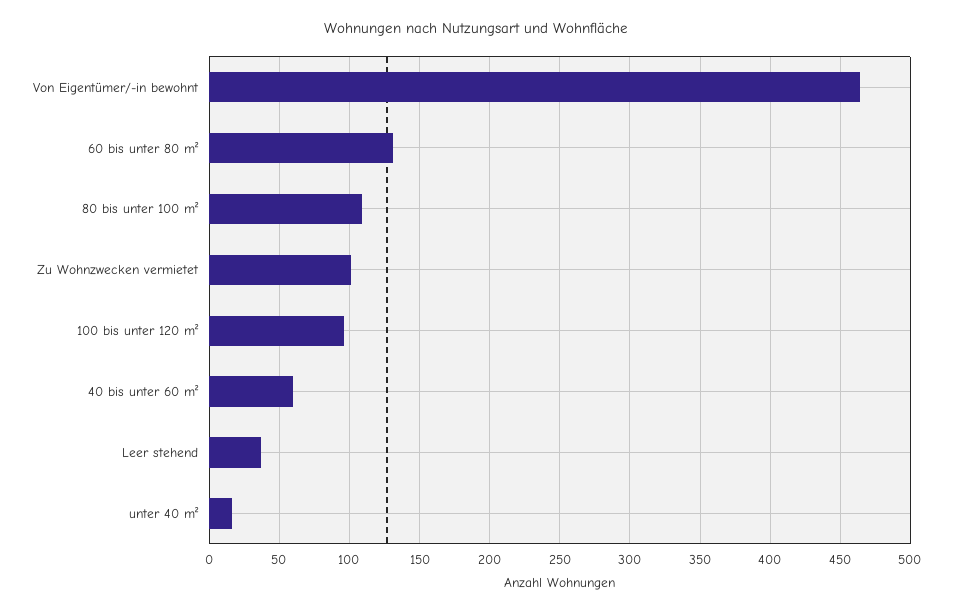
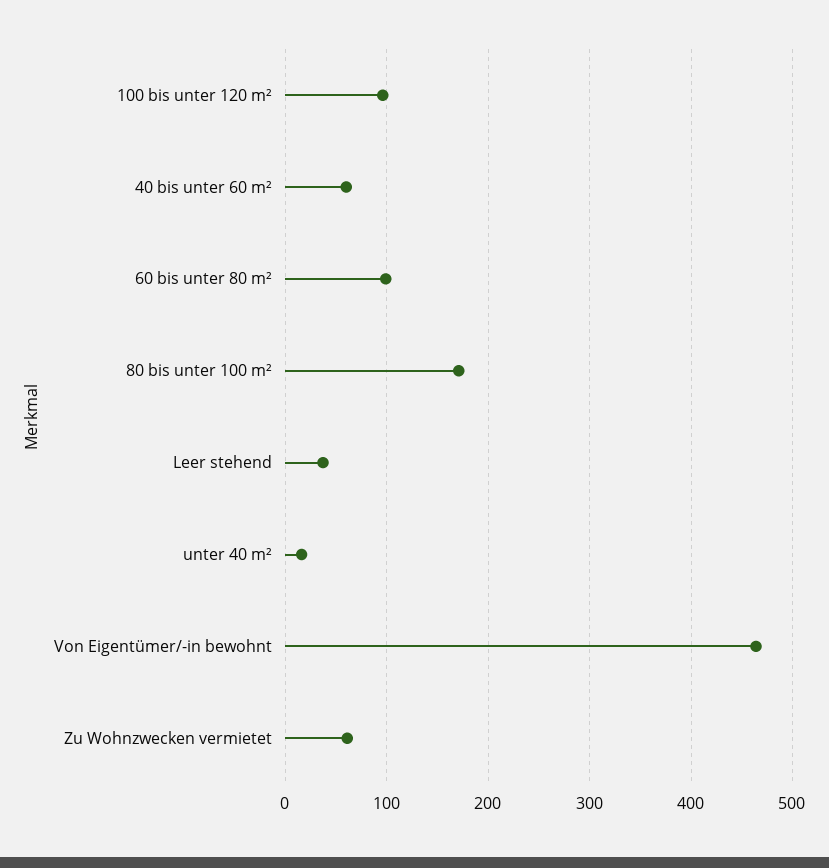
60 bis unter 80 m²: 130 -> 100
80 bis unter 100 m²: 110 -> 170
Zu Wohnzwecken vermietet: 100 -> 60

